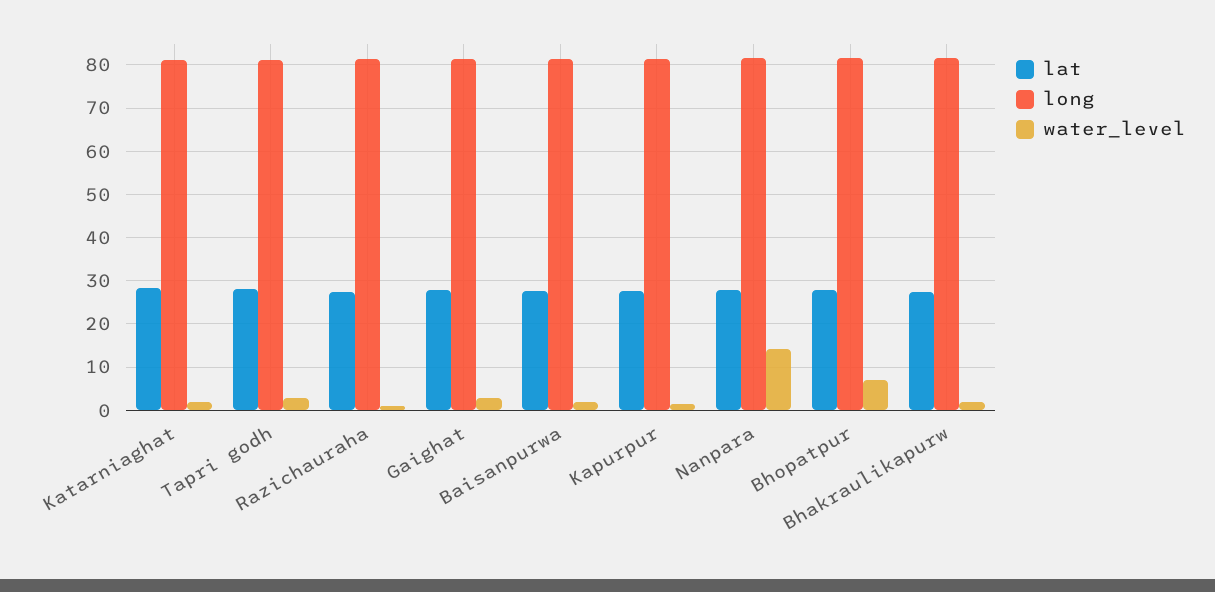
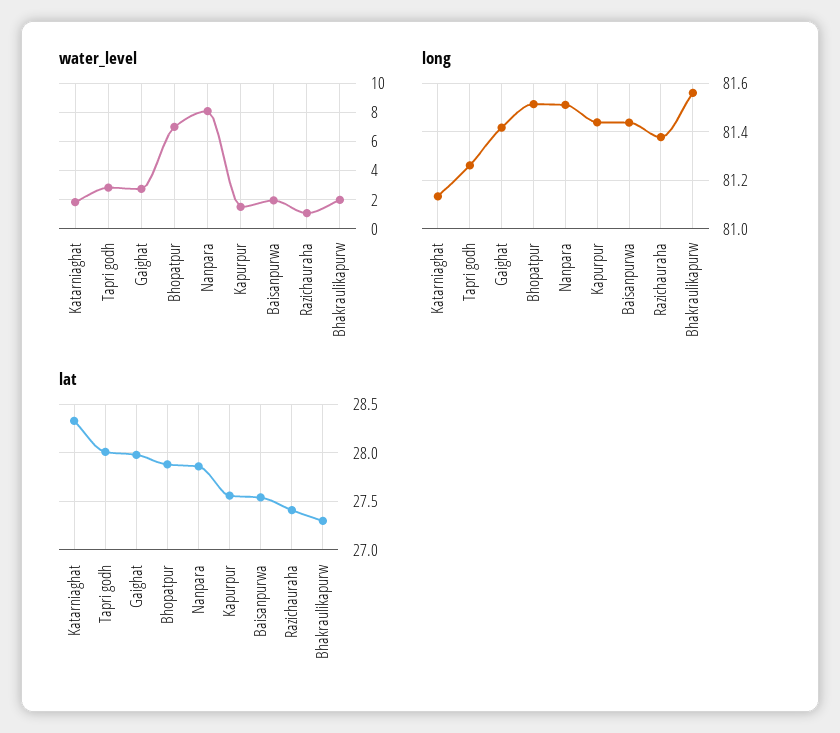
water_level, Nanpara: 14 -> 8

